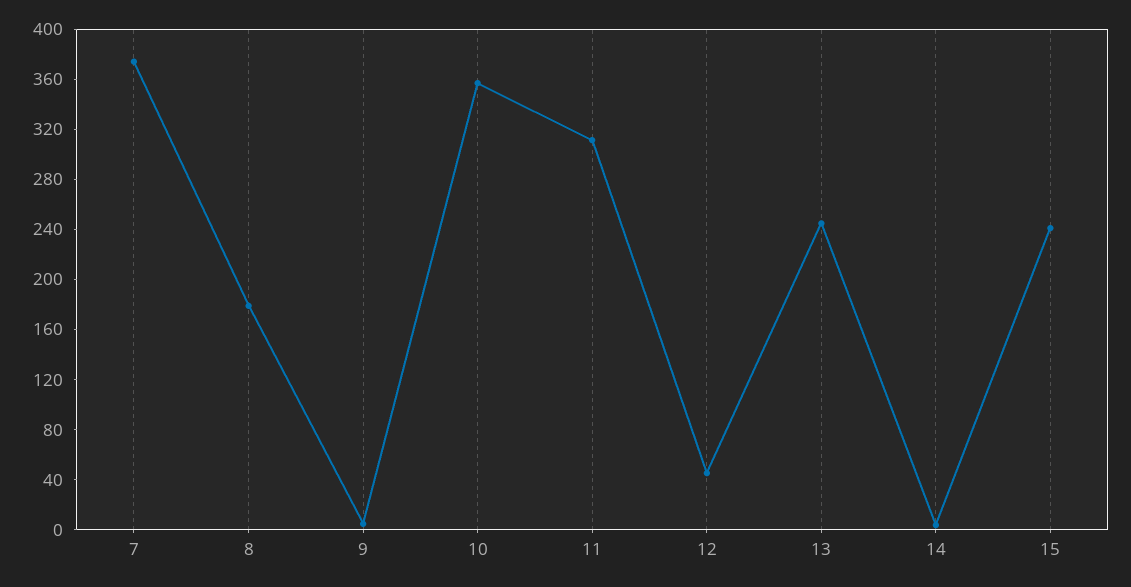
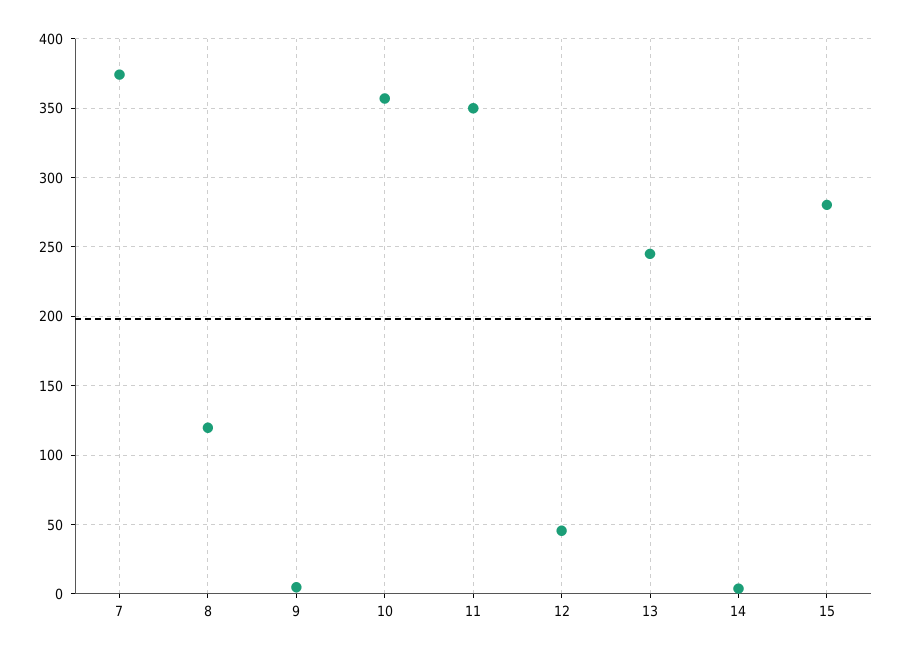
8: 180 -> 120
11: 310 -> 350
15: 240 -> 280

